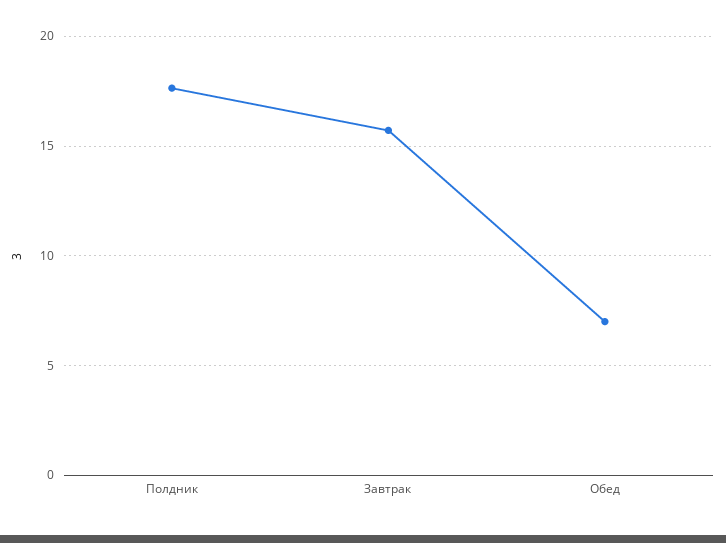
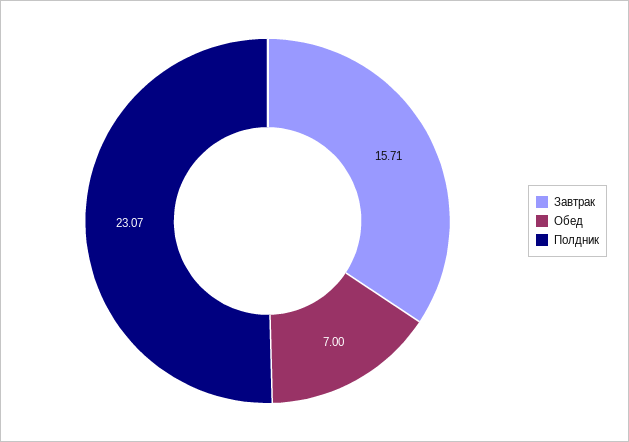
Полдник: 17.5 -> 23.07

